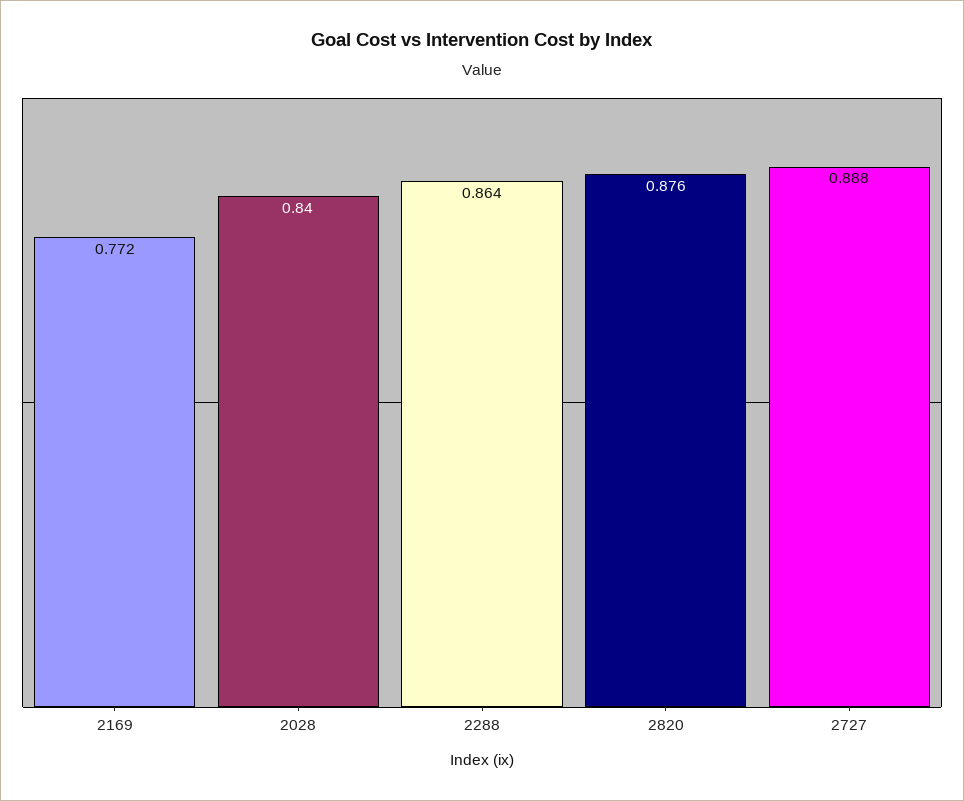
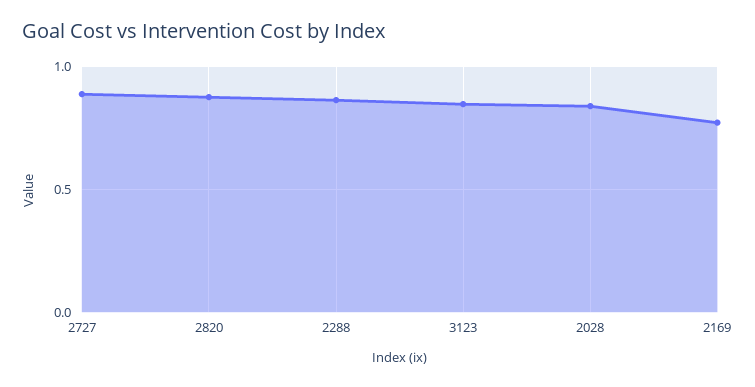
3123: none -> 0.85

